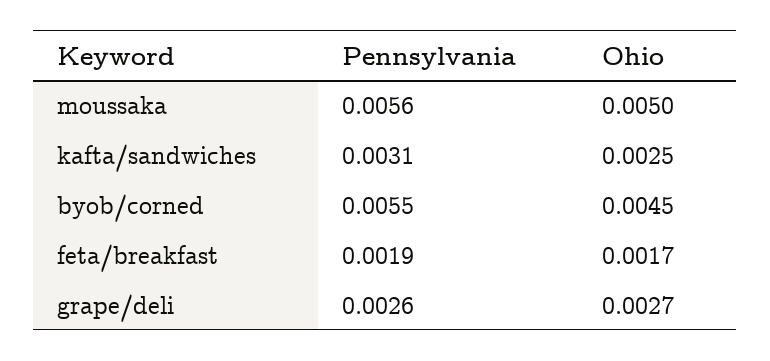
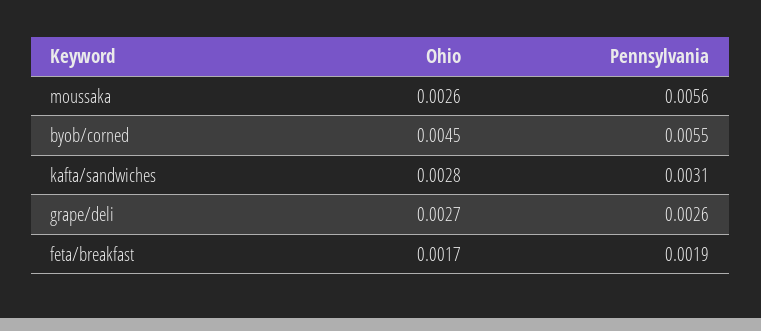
Ohio, moussaka: 0.005 -> 0.0026
Ohio, kafta/sandwiches: 0.0025 -> 0.0028

